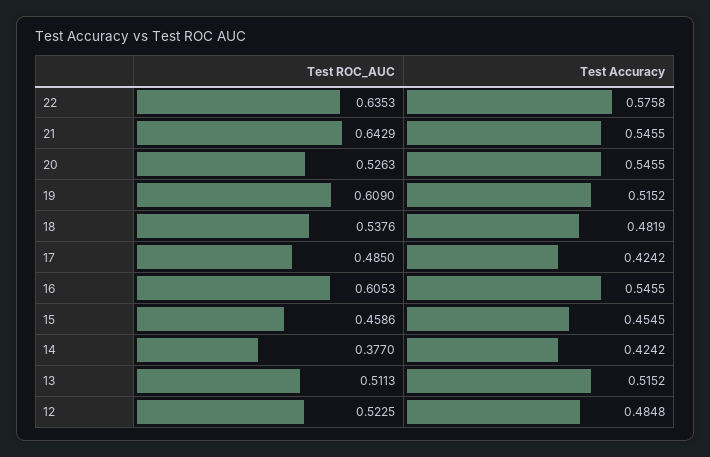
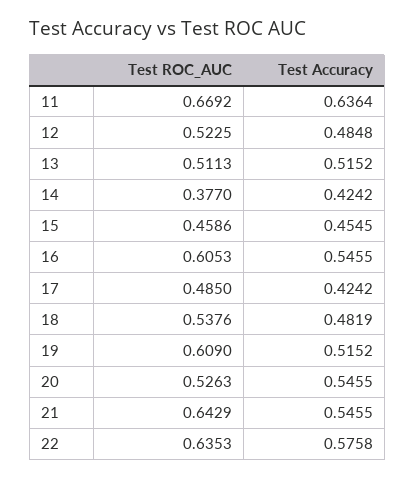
Test ROC_AUC, 11: none -> 0.6692
Test Accuracy, 11: none -> 0.6364

